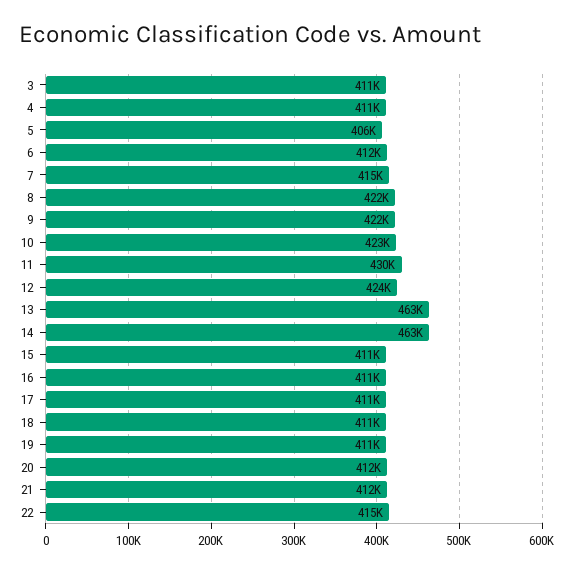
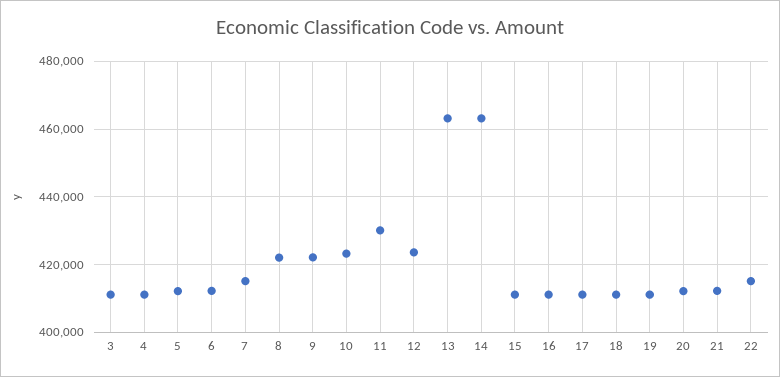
5: 406000 -> 412000

